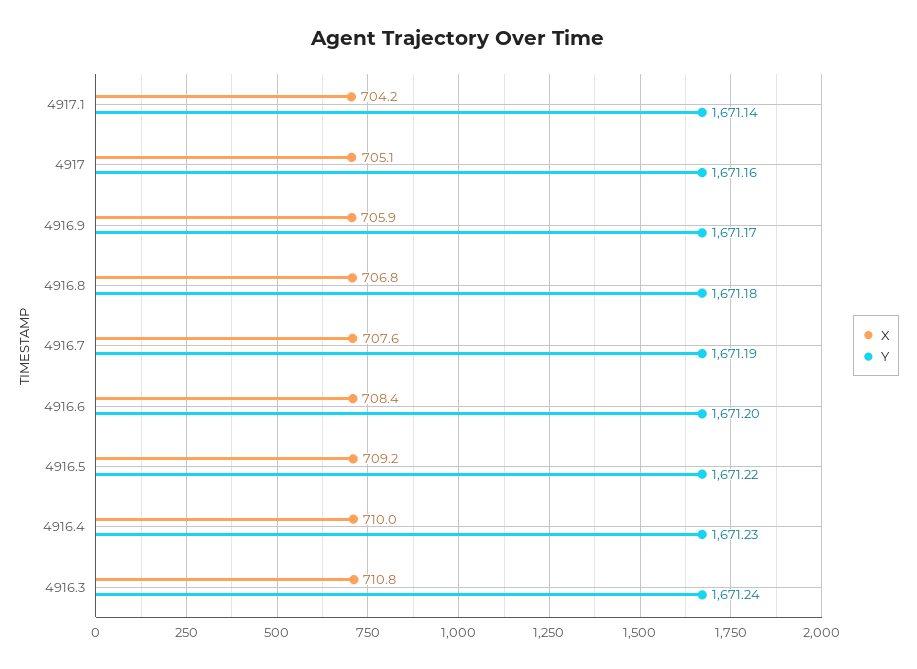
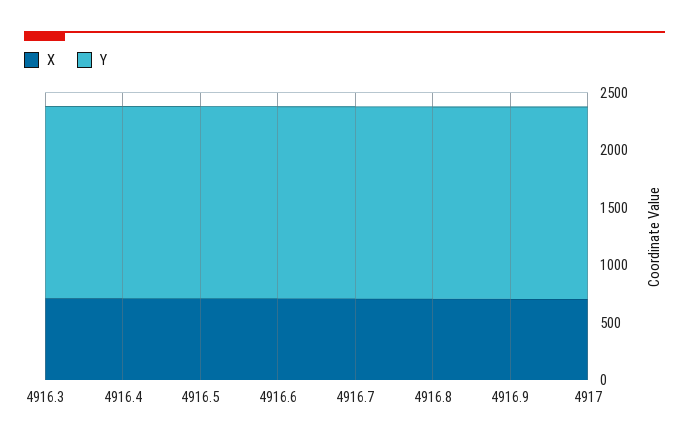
X, 4917.1: 704.2 -> none
Y, 4917.1: 1671.14 -> none

